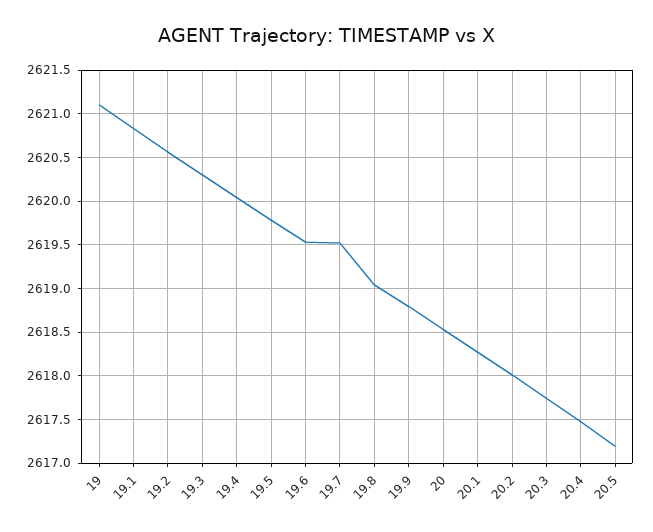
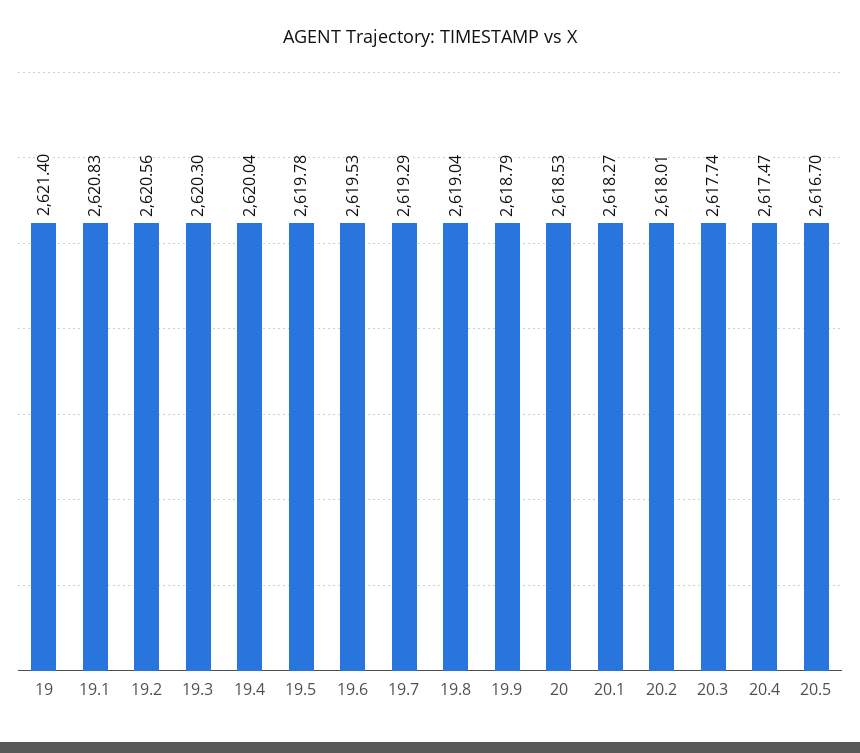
19: 2621.1 -> 2621.4
19.7: 2619.5 -> 2619.29
20.5: 2617.2 -> 2616.7

